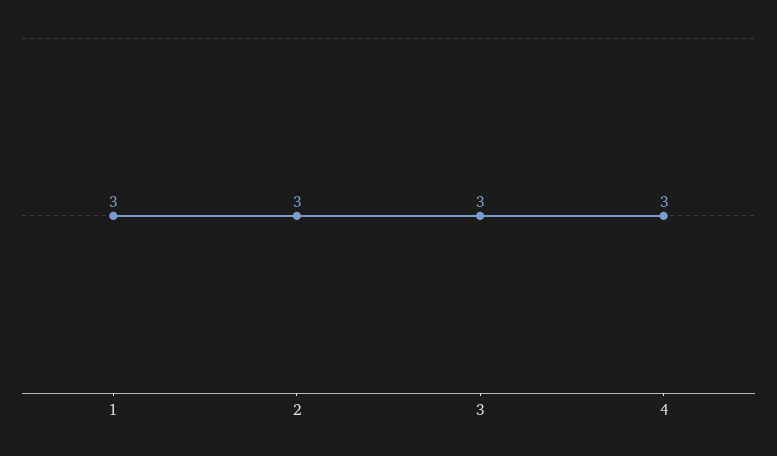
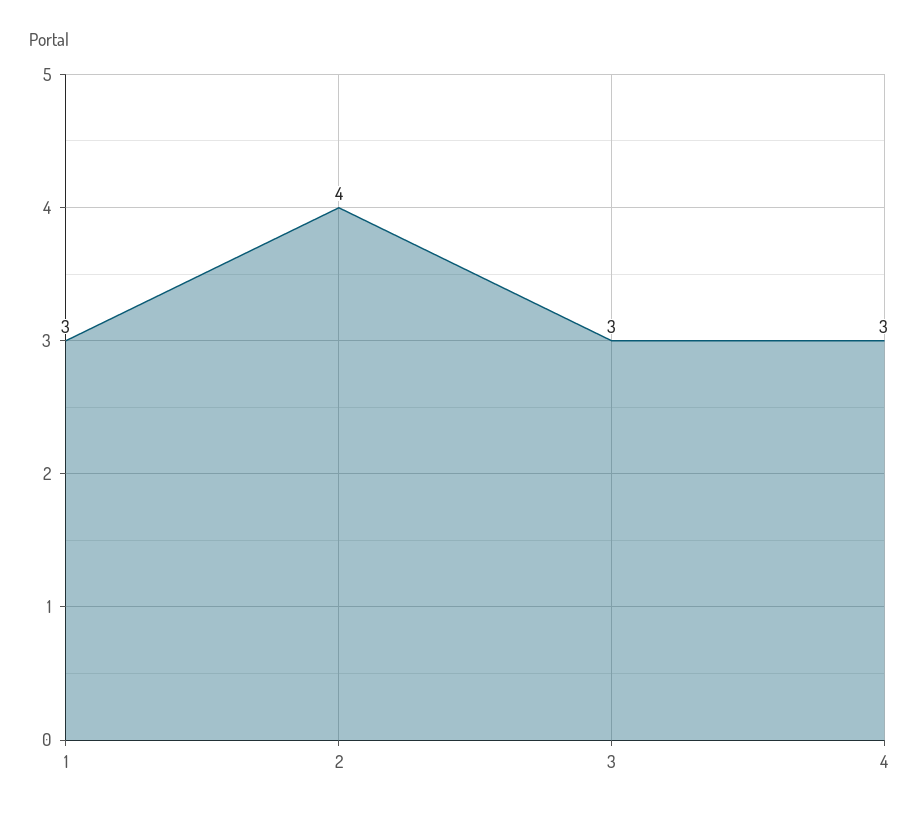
2: 3 -> 4

